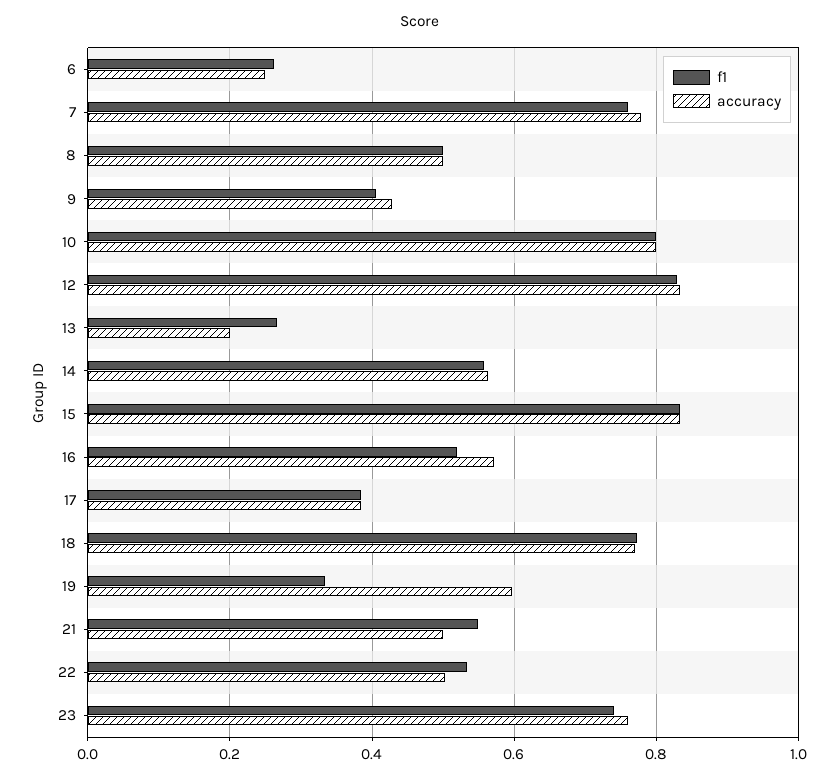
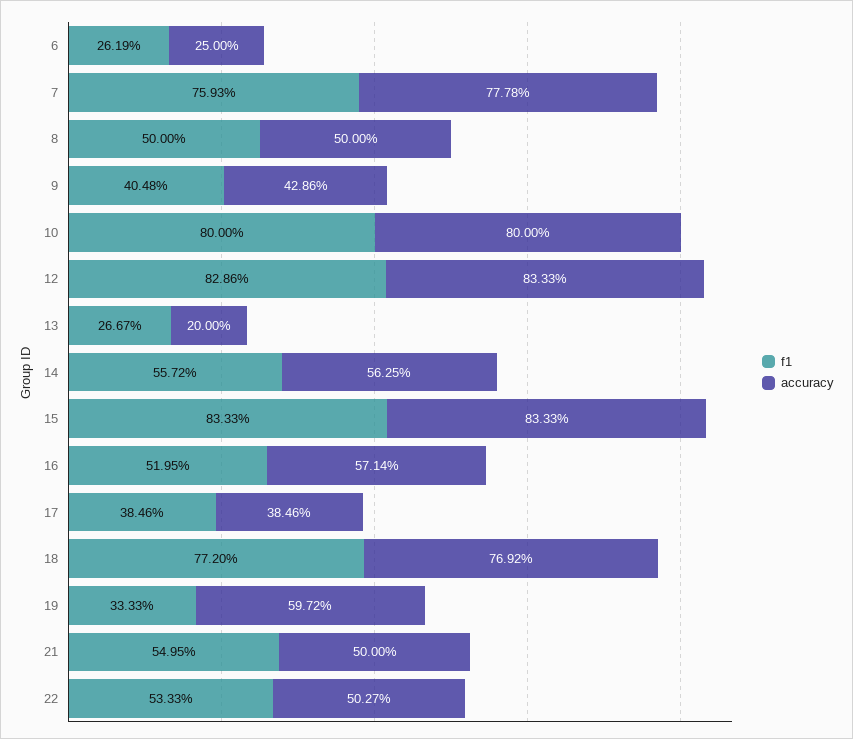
f1, 23: 0.74 -> none
accuracy, 23: 0.76 -> none

